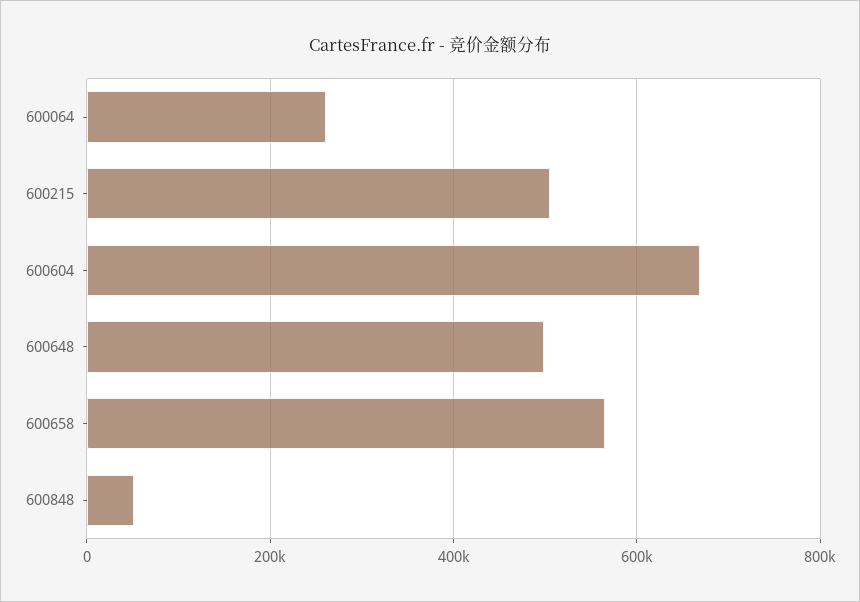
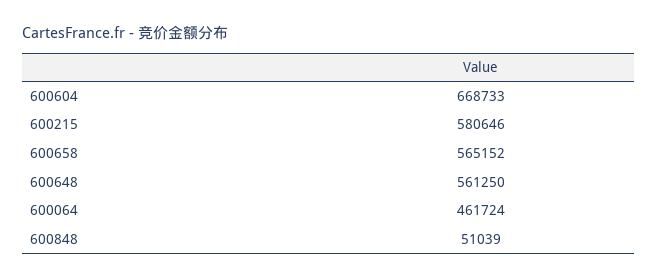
600064: 260000 -> 461724
600215: 500000 -> 580646
600648: 500000 -> 561250

